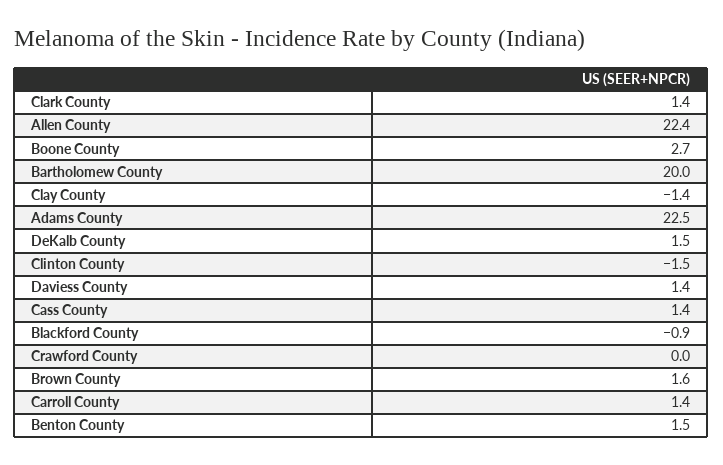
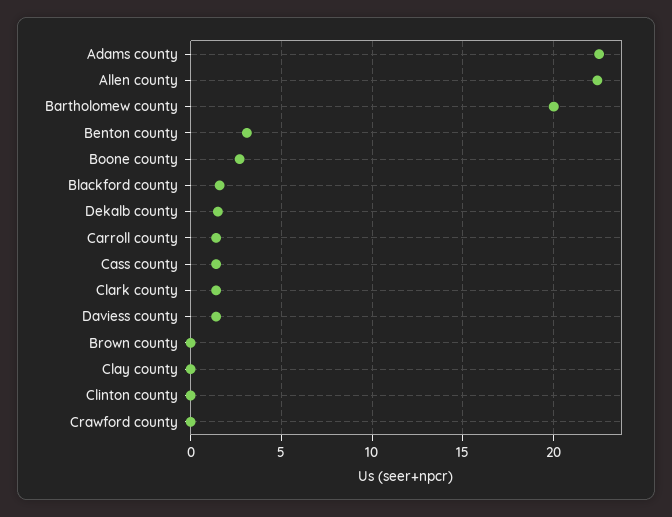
Clay County: -1.4 -> 0
Clinton County: -1.5 -> 0
Blackford County: -0.9 -> 1.5
Brown County: 1.6 -> 0
Benton County: 1.5 -> 3

